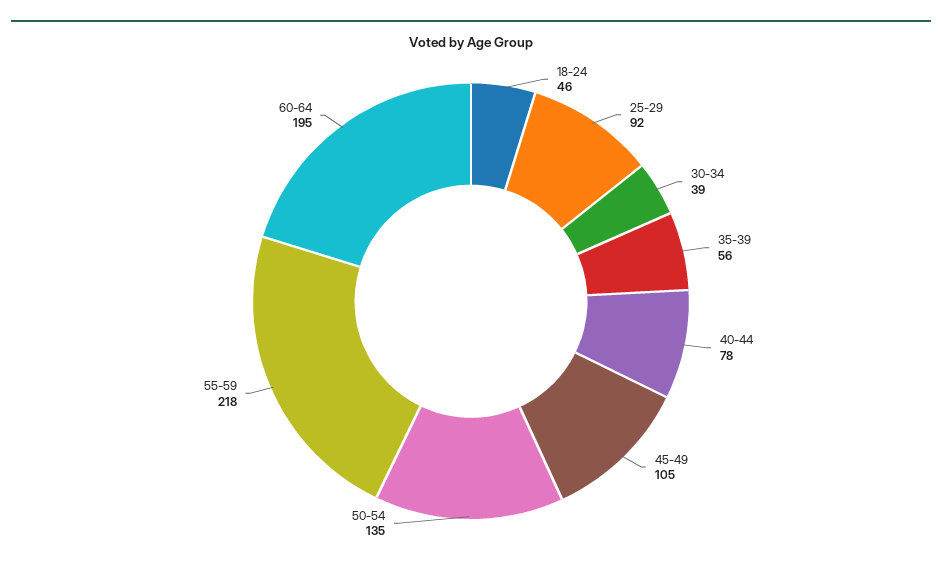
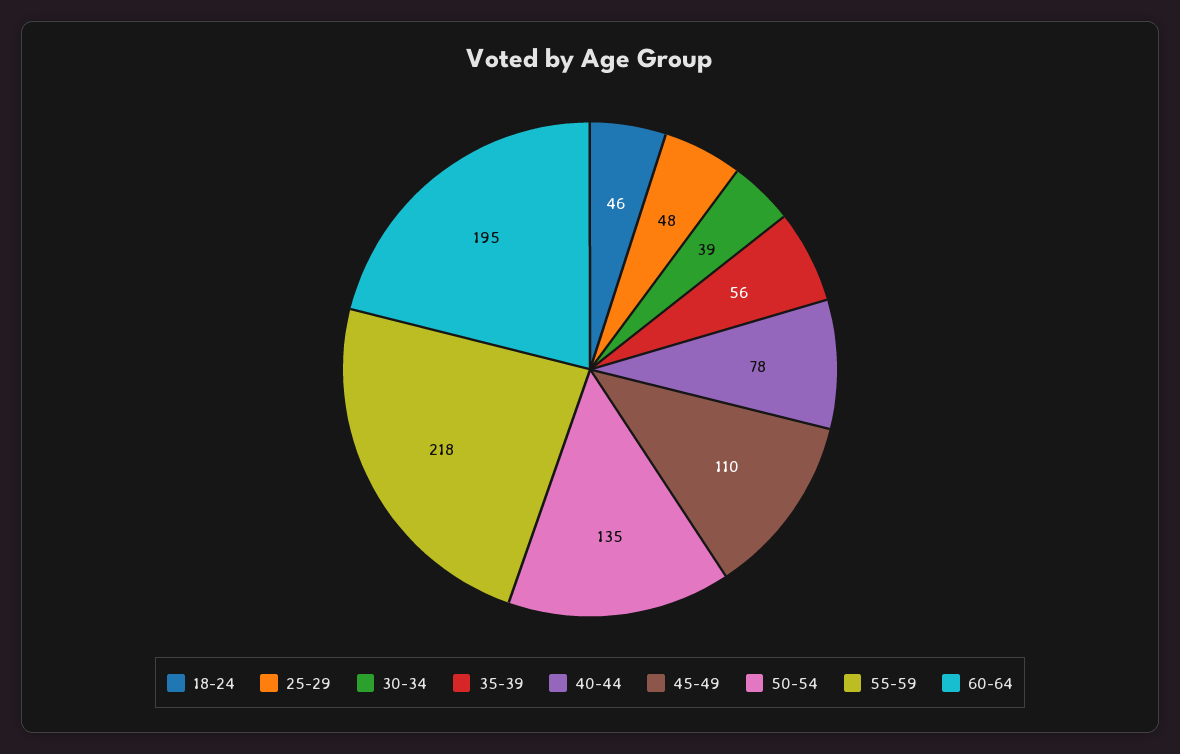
25-29: 92 -> 48
45-49: 105 -> 110

